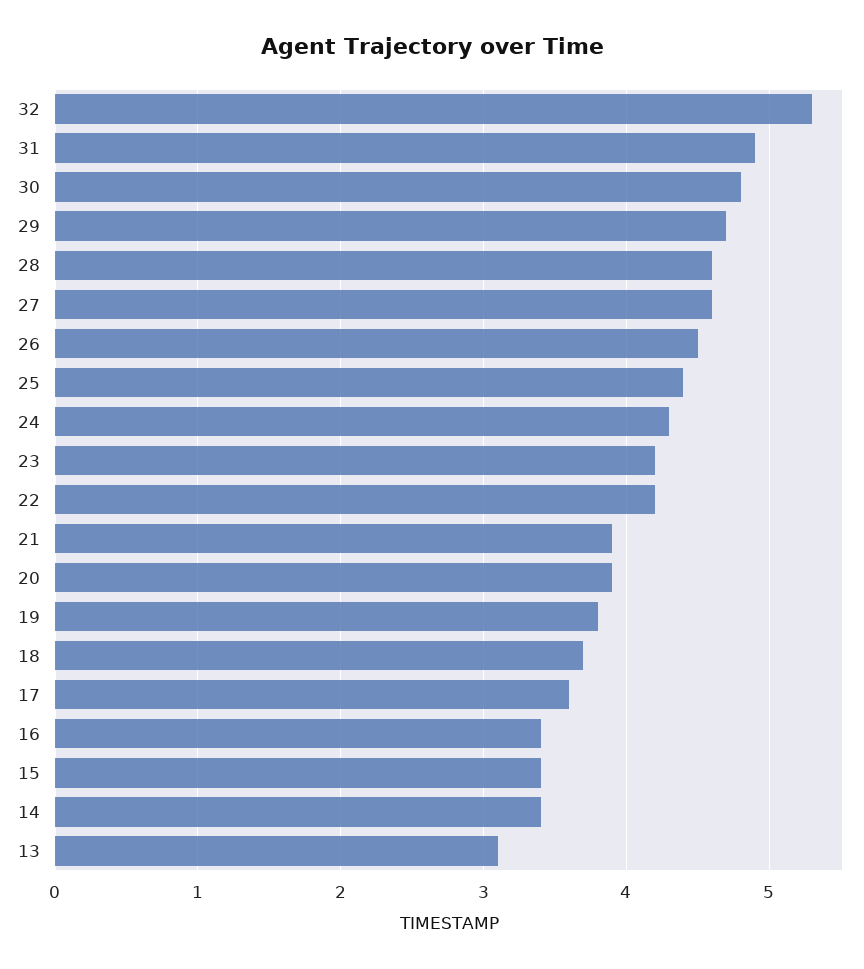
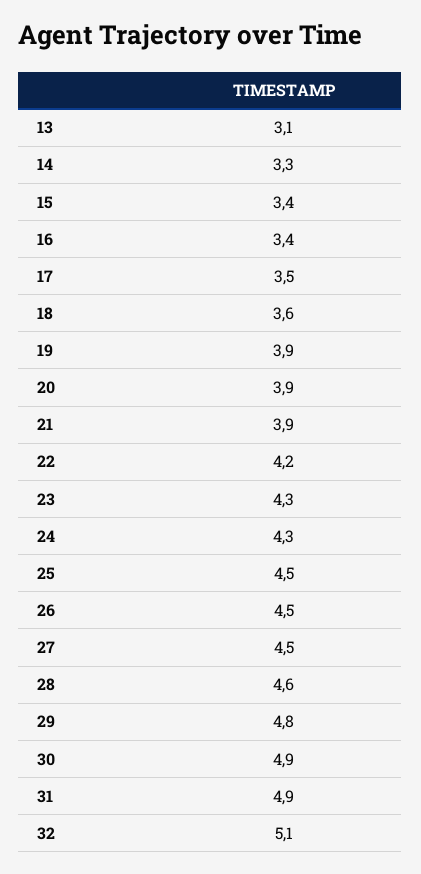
32: 5.3 -> 5.1
30: 4.8 -> 4.9
29: 4.7 -> 4.8
27: 4.6 -> 4.5
25: 4.4 -> 4.5
23: 4.2 -> 4.3
19: 3.8 -> 3.9
18: 3.7 -> 3.6
17: 3.6 -> 3.5
14: 3.4 -> 3.3

